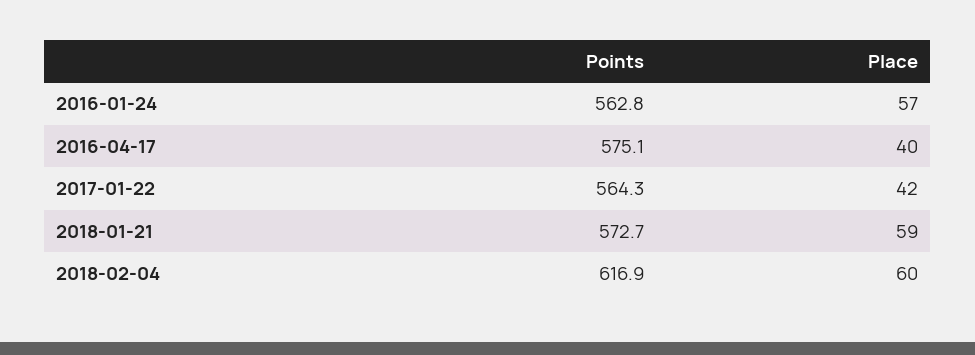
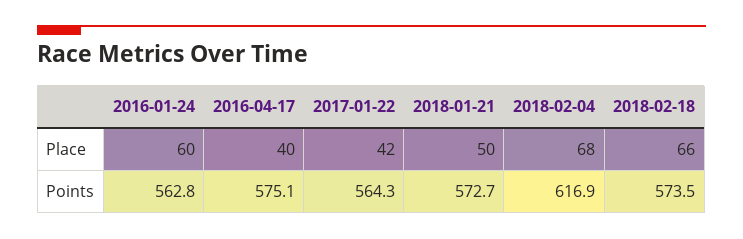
Place, 2016-01-24: 57 -> 60
Place, 2018-01-21: 59 -> 50
Place, 2018-02-04: 60 -> 68
Place, 2018-02-18: none -> 66
Points, 2018-02-18: none -> 573.5

